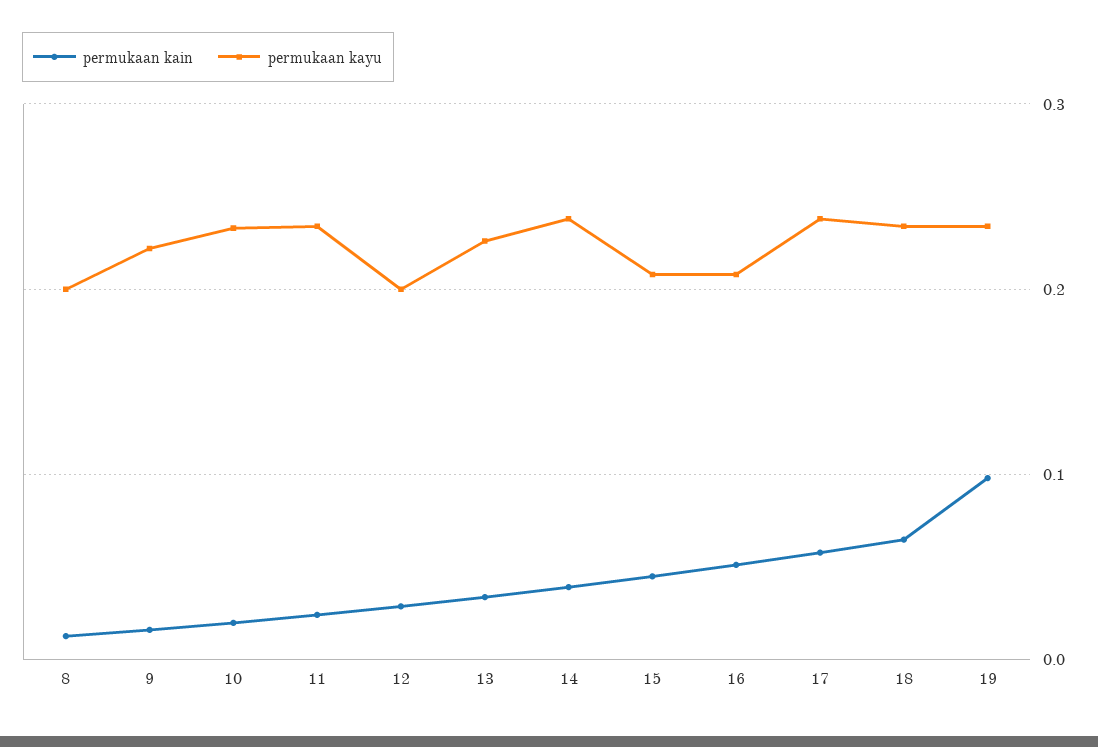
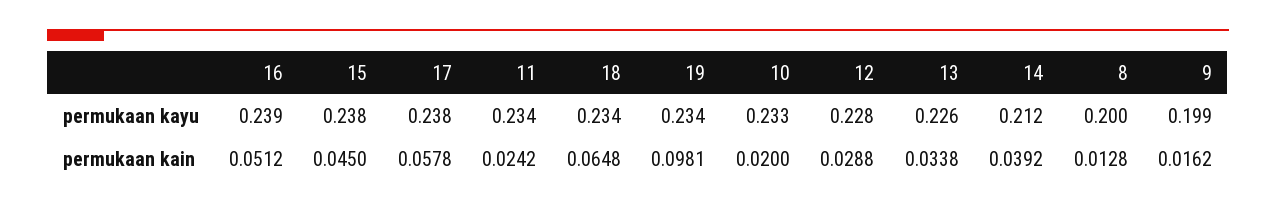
permukaan kayu, 9: 0.22 -> 0.199
permukaan kayu, 12: 0.2 -> 0.228
permukaan kayu, 14: 0.24 -> 0.212
permukaan kayu, 15: 0.21 -> 0.238
permukaan kayu, 16: 0.21 -> 0.239

